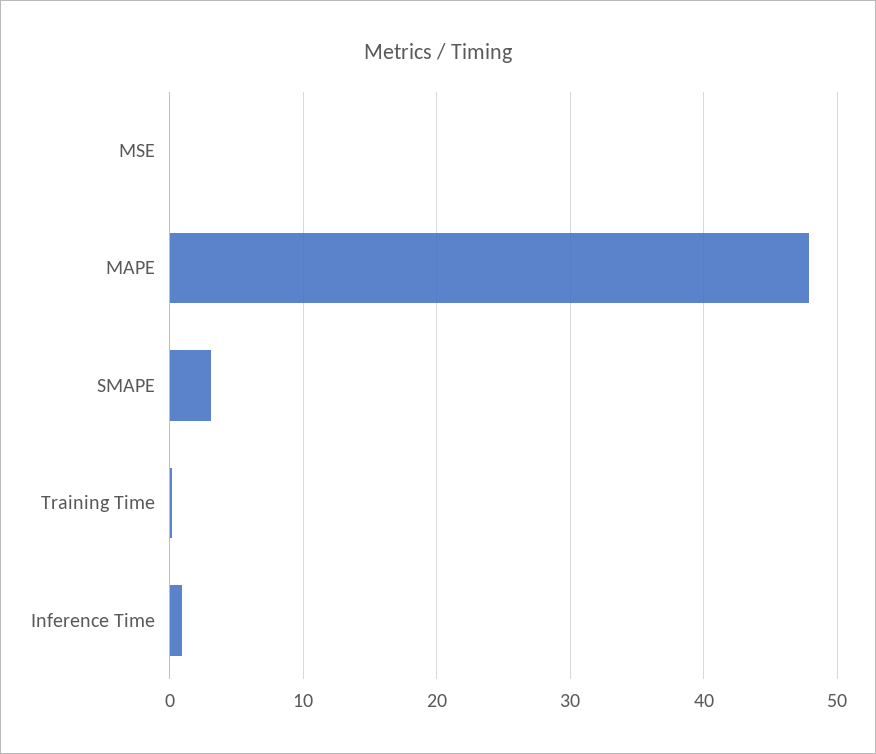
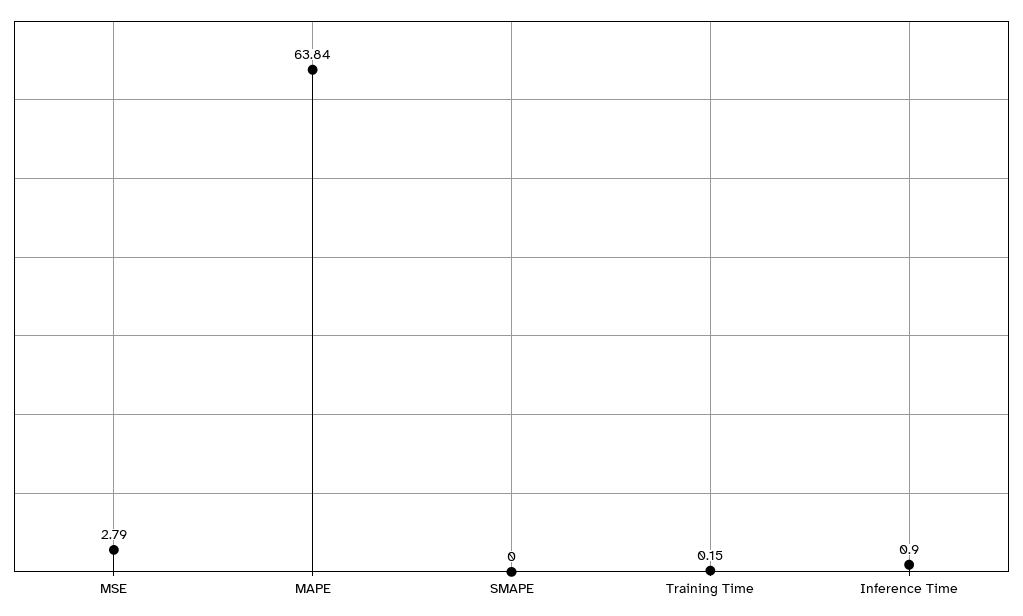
MSE: 0 -> 2.79
MAPE: 48 -> 63.84
SMAPE: 3 -> 0

